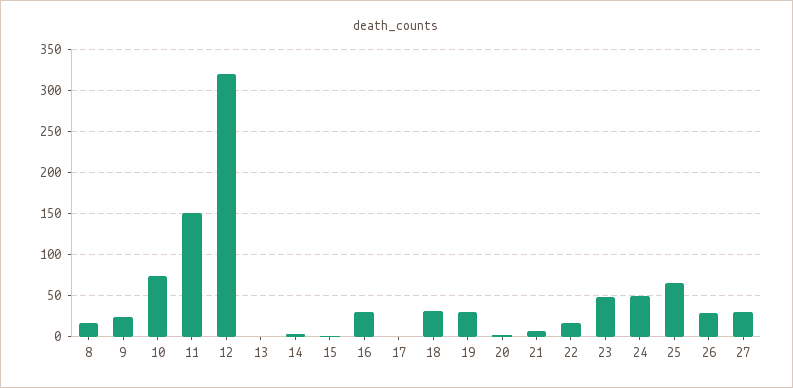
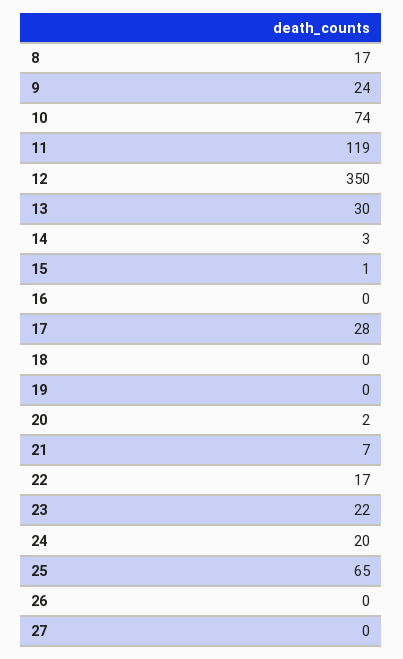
11: 150 -> 119
12: 320 -> 350
13: 0 -> 30
16: 30 -> 0
17: 0 -> 28
18: 30 -> 0
19: 30 -> 0
23: 50 -> 22
24: 50 -> 20
26: 30 -> 0
27: 30 -> 0

